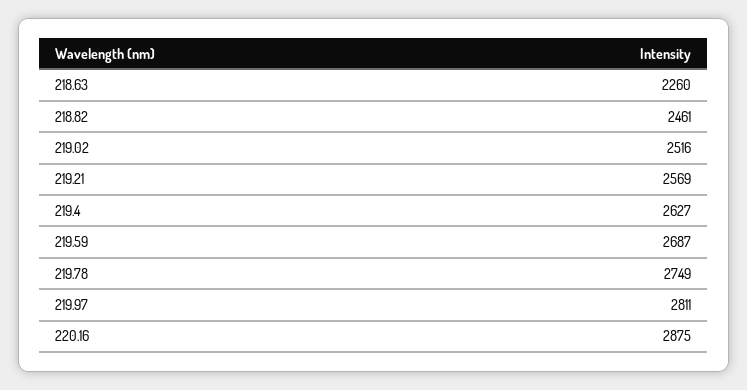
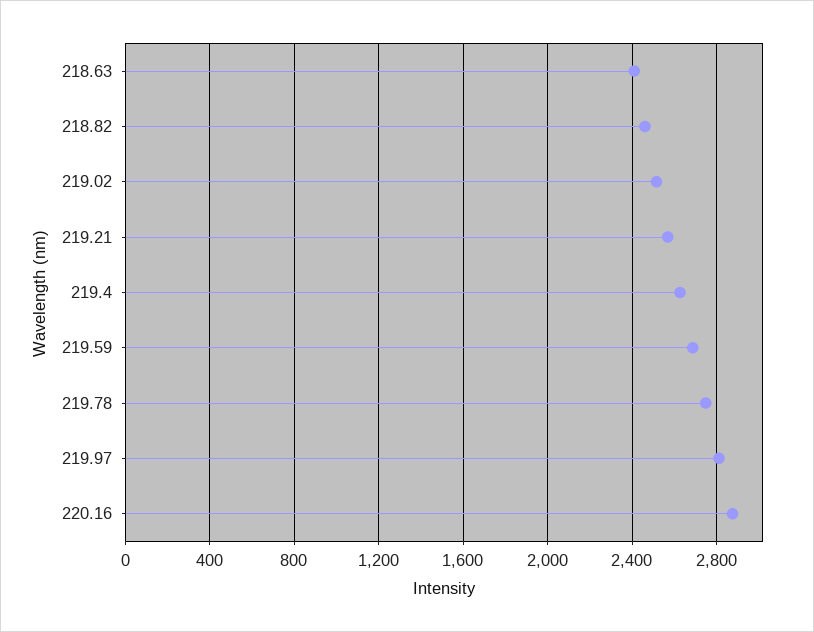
218.63: 2260 -> 2400

